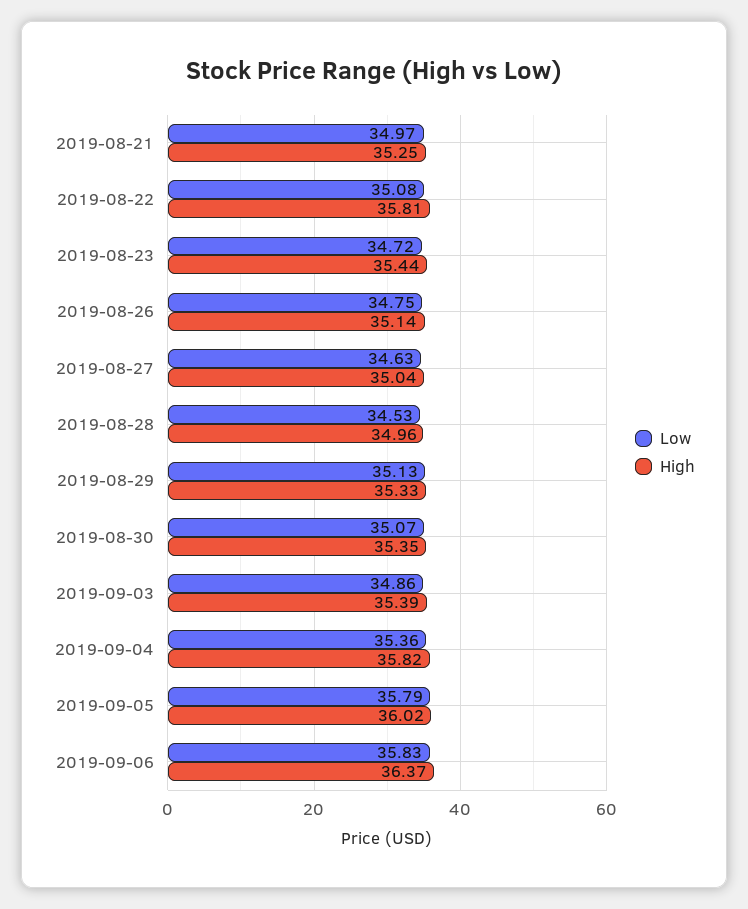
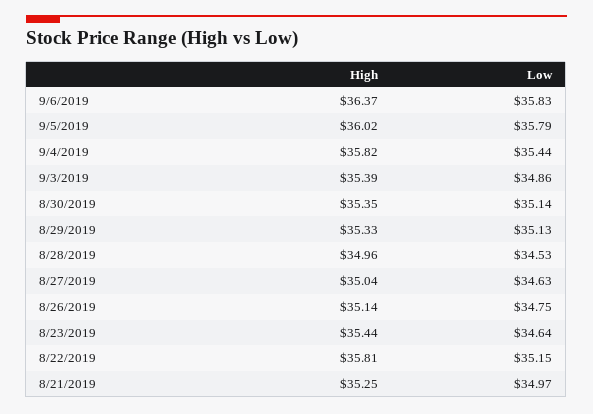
Low, 2019-08-22: 35.08 -> 35.15
Low, 2019-08-23: 34.72 -> 34.64
Low, 2019-08-30: 35.07 -> 35.14
Low, 2019-09-04: 35.36 -> 35.44

